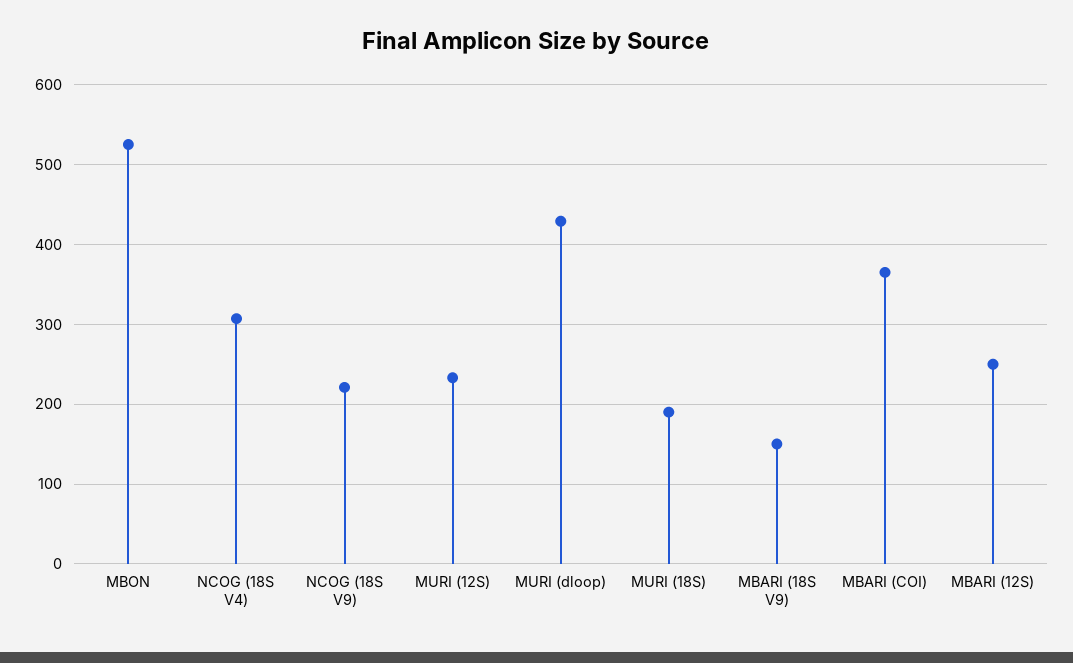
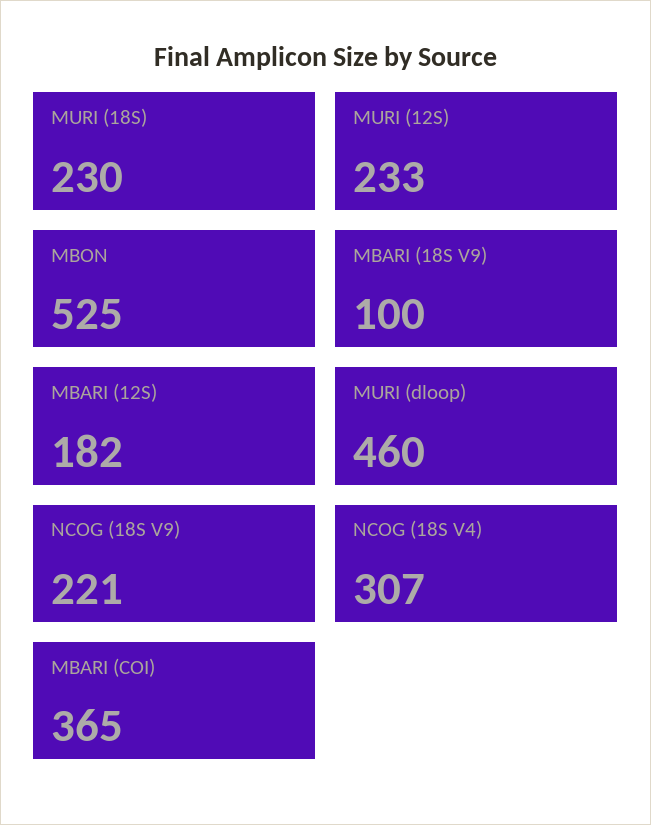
MURI (dloop): 430 -> 460
MURI (18S): 190 -> 230
MBARI (18S V9): 150 -> 100
MBARI (12S): 250 -> 182

